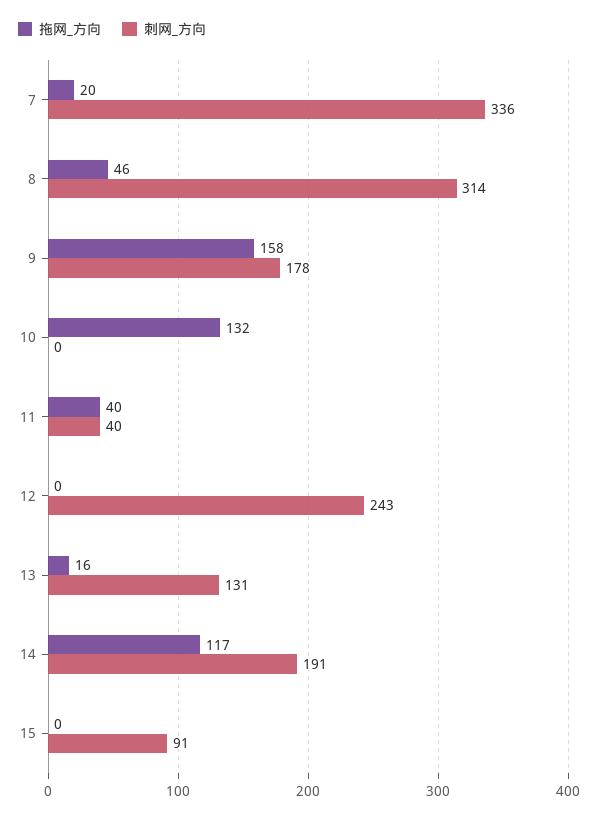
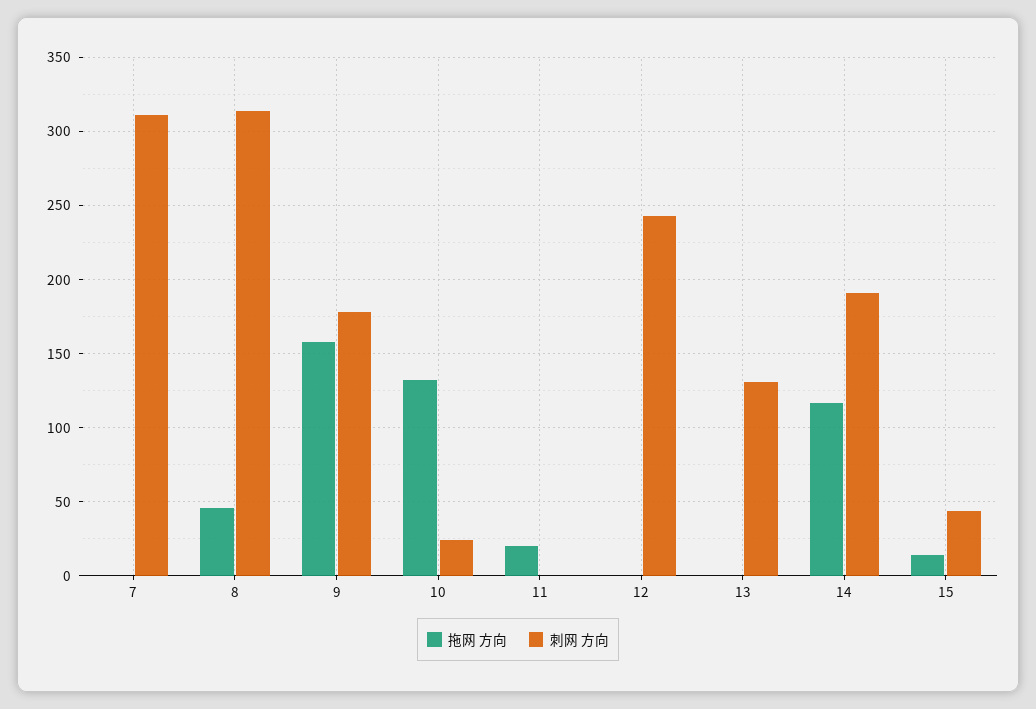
拖网_方向, 7: 20 -> 0
刺网_方向, 7: 336 -> 310
刺网_方向, 10: 0 -> 25
拖网_方向, 11: 40 -> 20
刺网_方向, 11: 40 -> 0
拖网_方向, 13: 16 -> 0
拖网_方向, 15: 0 -> 15
刺网_方向, 15: 91 -> 45

